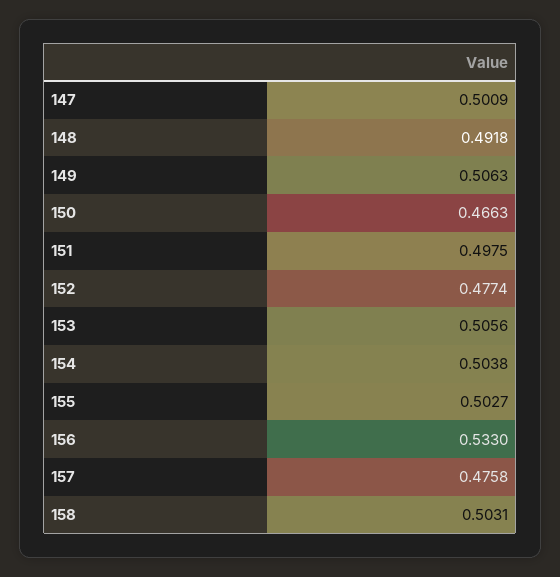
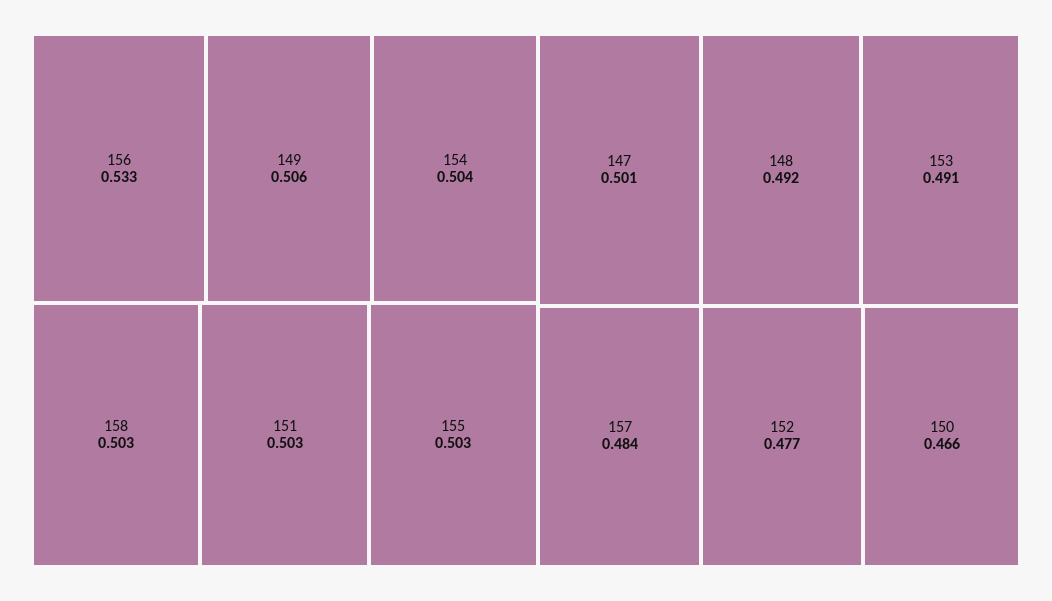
151: 0.4975 -> 0.503
153: 0.5056 -> 0.491
157: 0.4758 -> 0.484

